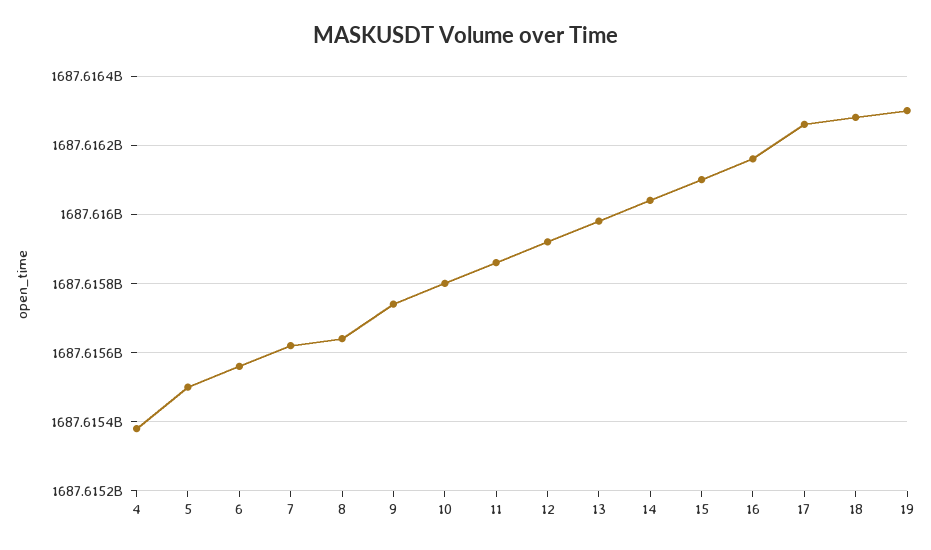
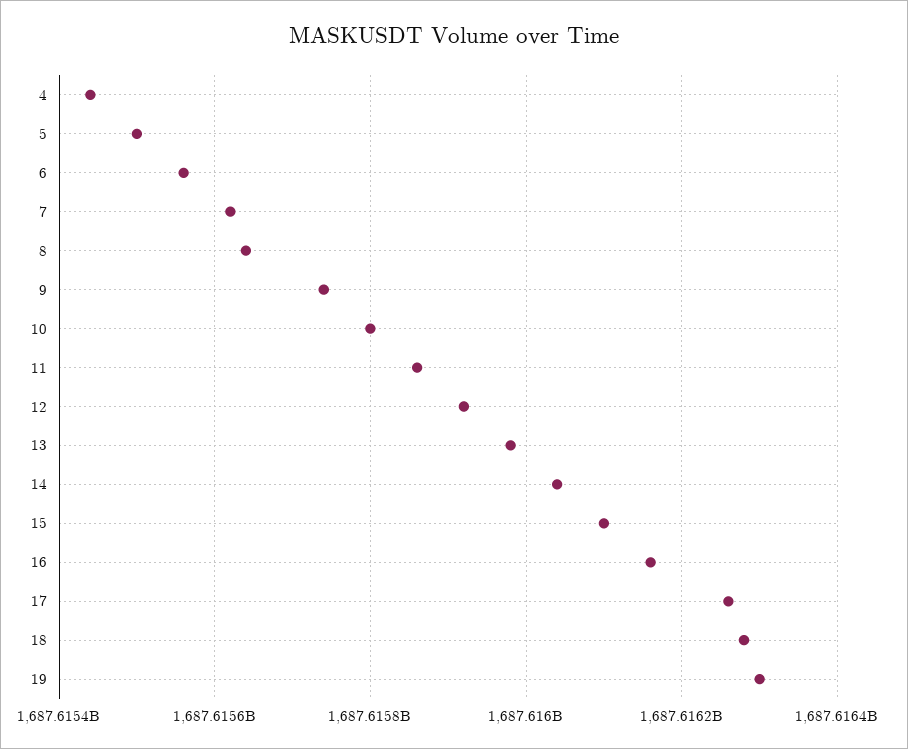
4: 1687615380000 -> 1687615440000

